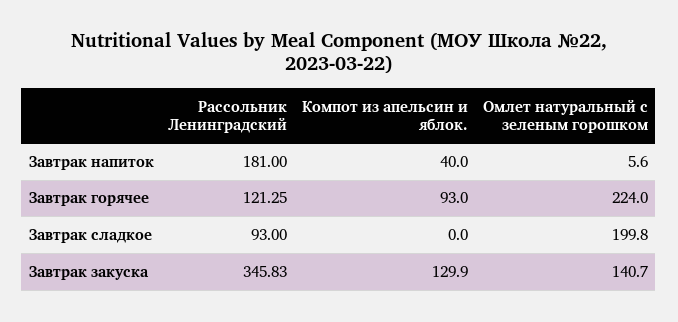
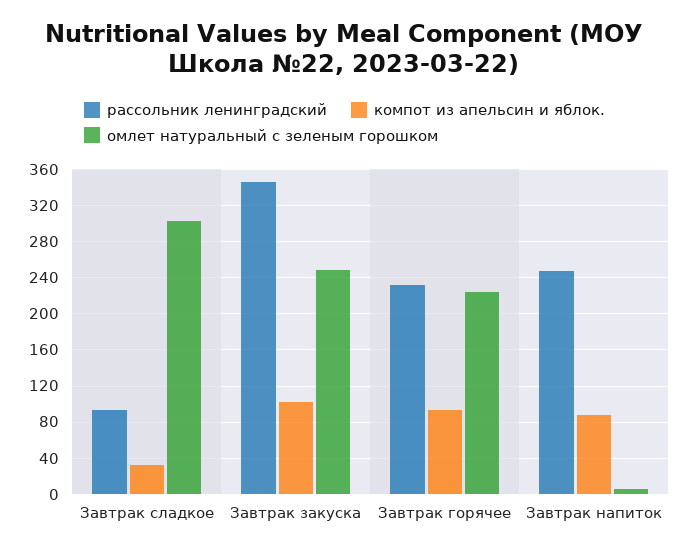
Рассольник Ленинградский, Завтрак напиток: 181 -> 250
Компот из апельсин и яблок., Завтрак напиток: 40 -> 90
Рассольник Ленинградский, Завтрак горячее: 121.25 -> 230
Компот из апельсин и яблок., Завтрак сладкое: 0 -> 30
Омлет натуральный с зеленым горошком, Завтрак сладкое: 199.8 -> 300
Компот из апельсин и яблок., Завтрак закуска: 129.9 -> 100
Омлет натуральный с зеленым горошком, Завтрак закуска: 140.7 -> 250

